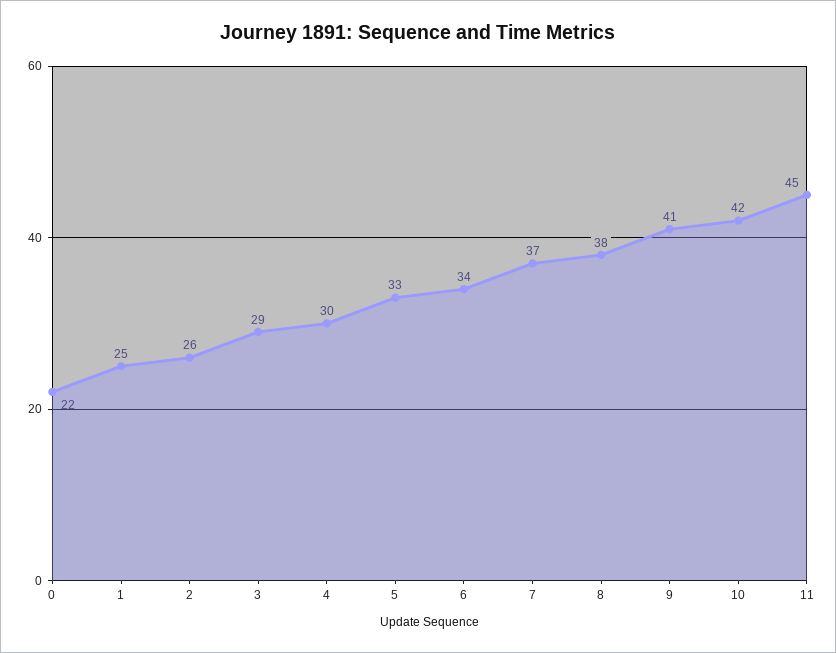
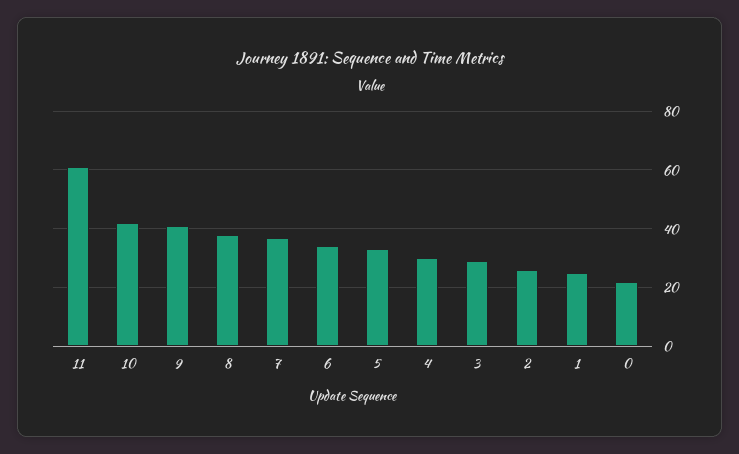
11: 45 -> 60

